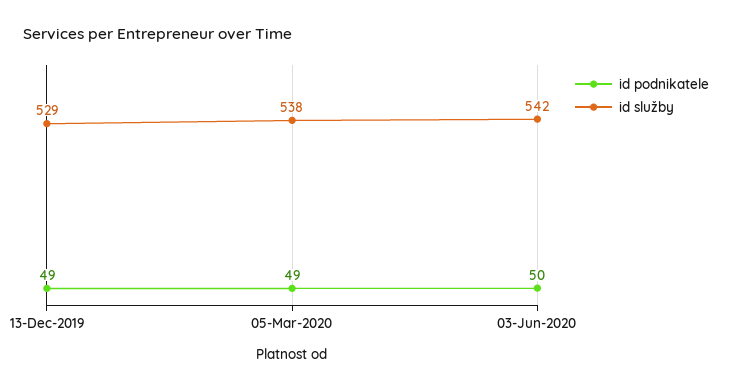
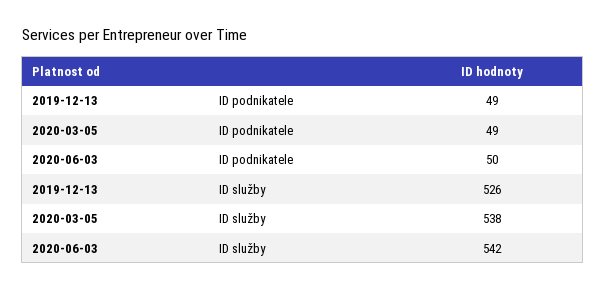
id služby, 13-Dec-2019: 529 -> 526

